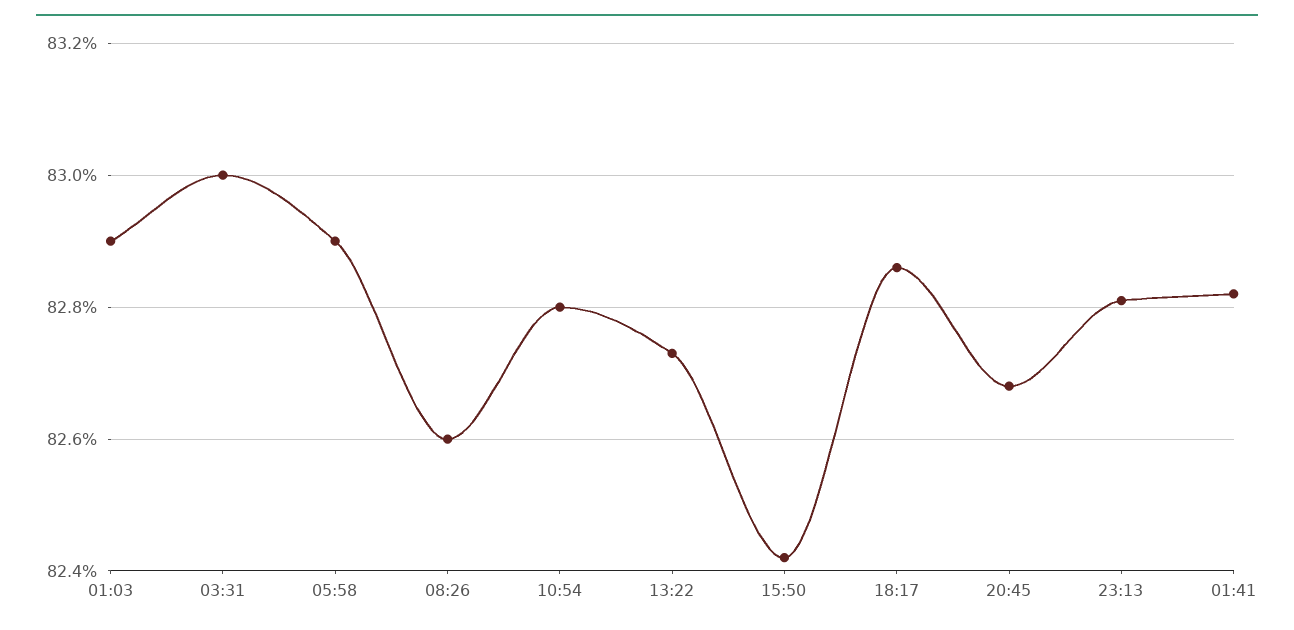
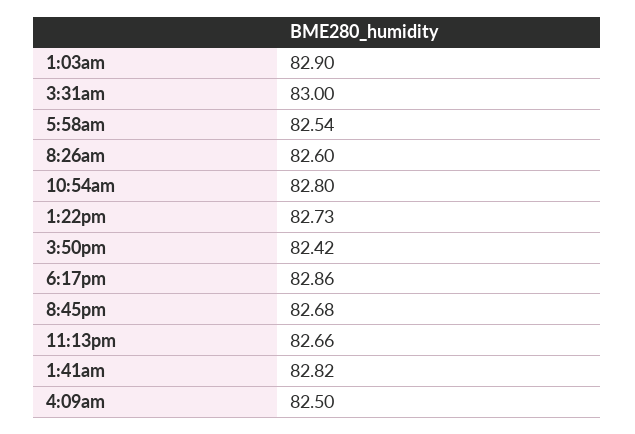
05:58: 82.9 -> 82.54
23:13: 82.8 -> 82.66
4:09am: none -> 82.5

